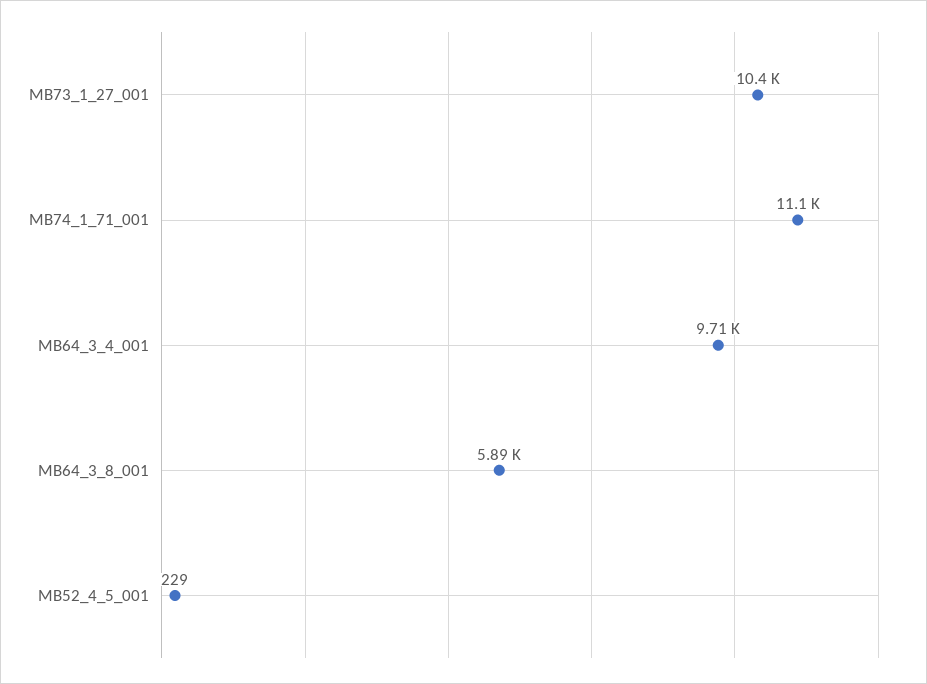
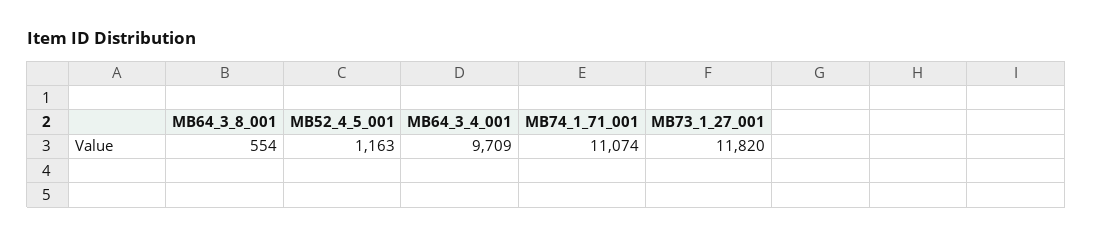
MB73_1_27_001: 10400 -> 11820
MB64_3_8_001: 5890 -> 554
MB52_4_5_001: 229 -> 1163

